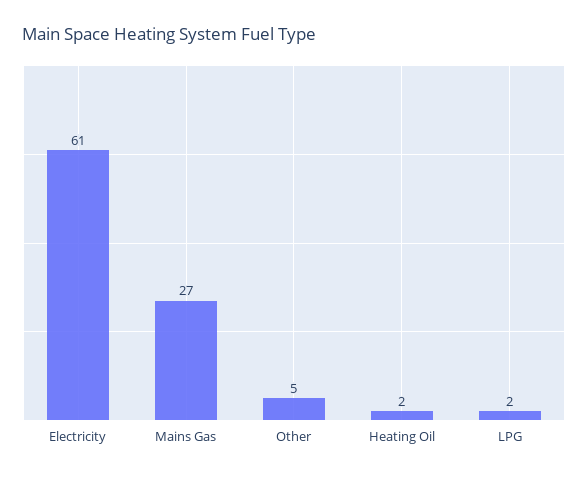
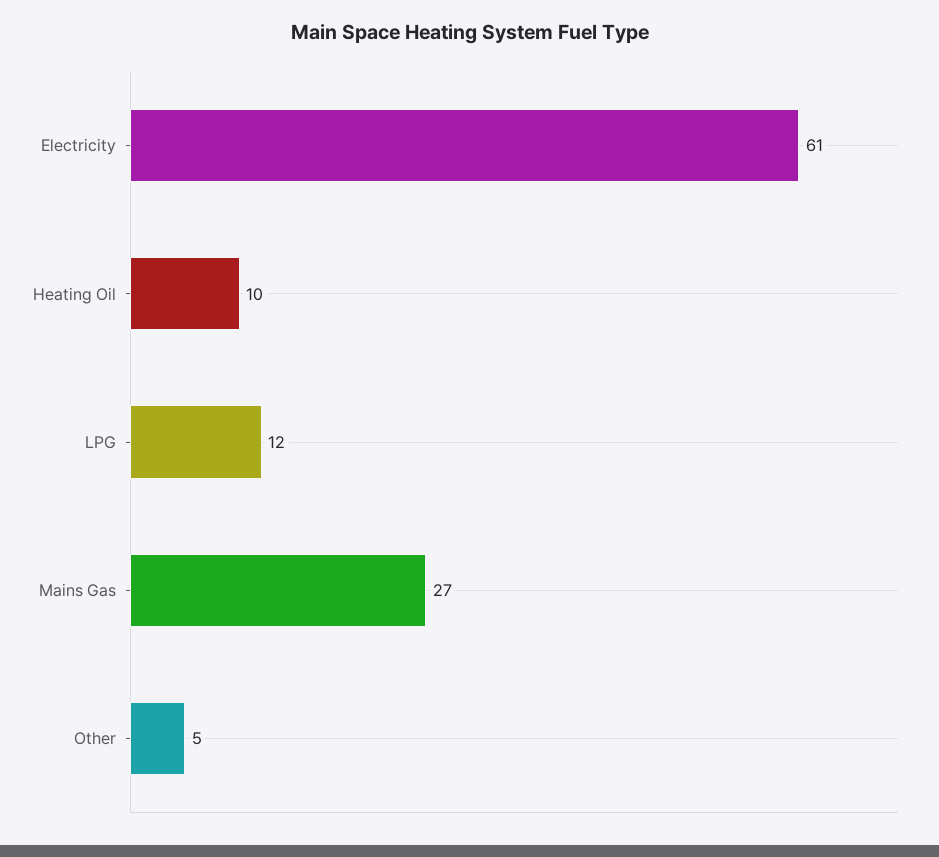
Heating Oil: 2 -> 10
LPG: 2 -> 12

